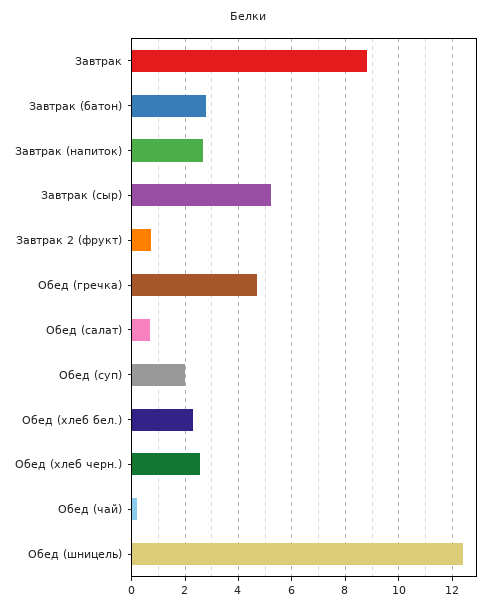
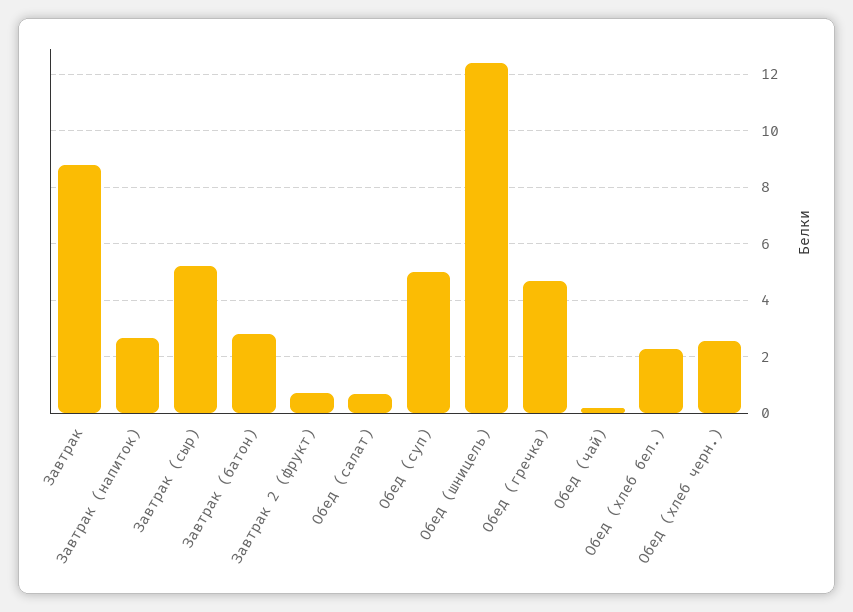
Обед (суп): 2 -> 5

